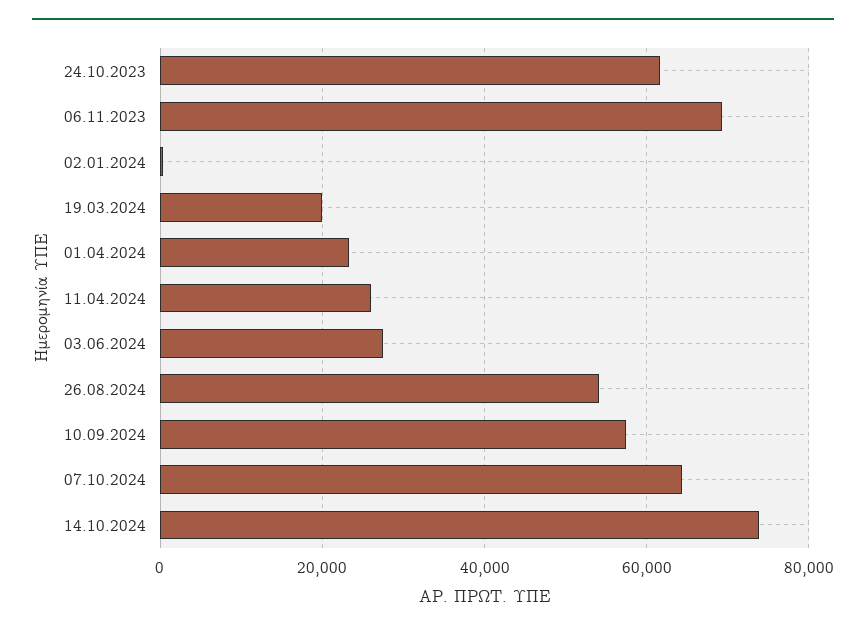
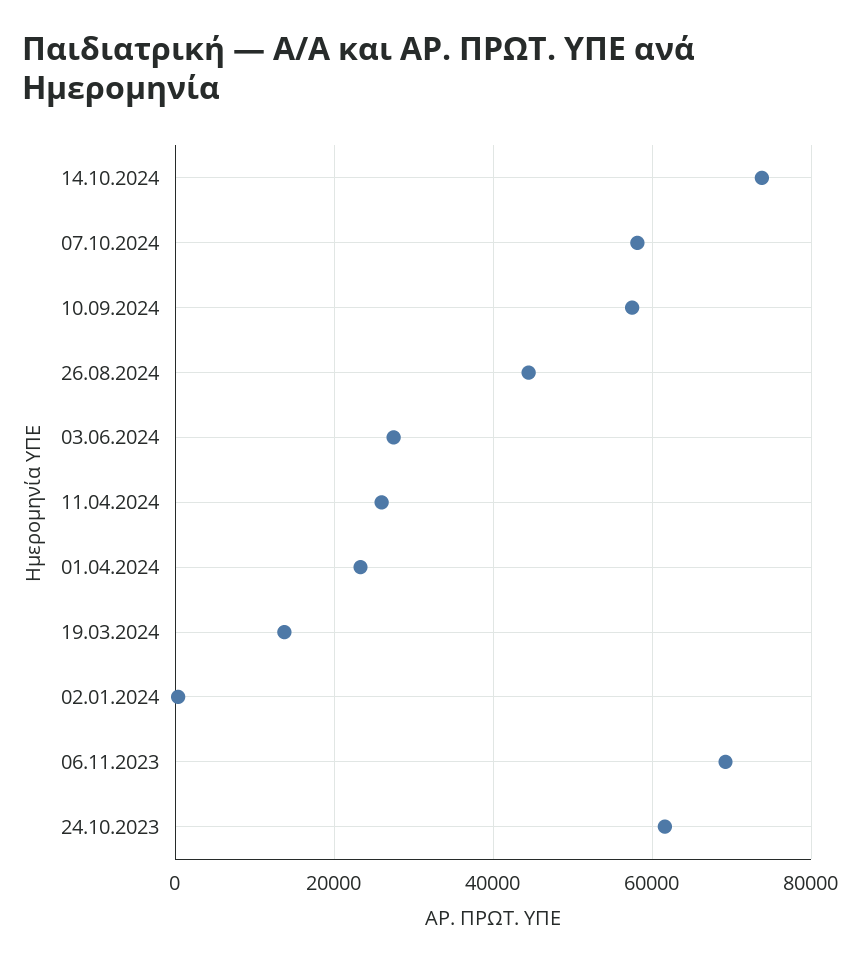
19.03.2024: 20000 -> 14000
26.08.2024: 54000 -> 44000
07.10.2024: 64000 -> 58000

